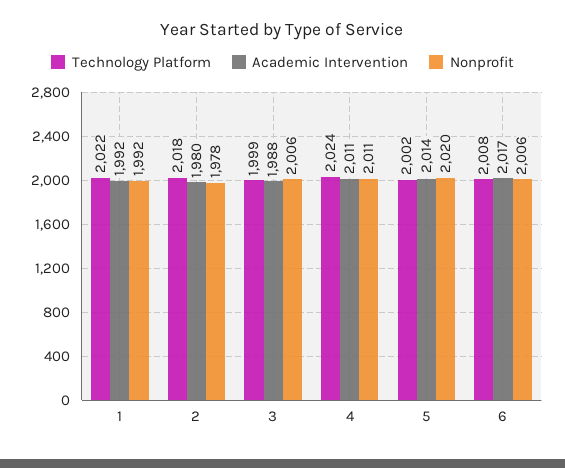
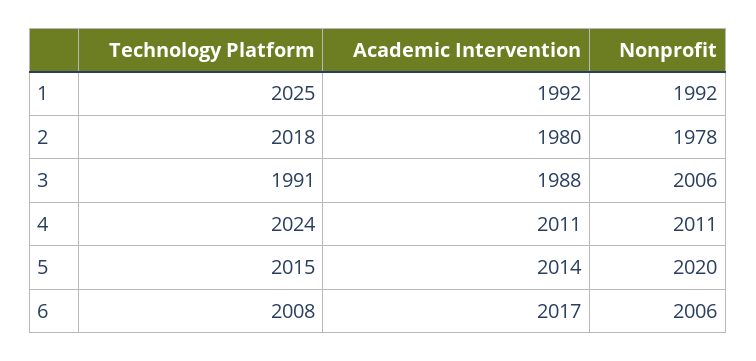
Technology Platform, 1: 2022 -> 2025
Technology Platform, 3: 1999 -> 1991
Technology Platform, 5: 2002 -> 2015

